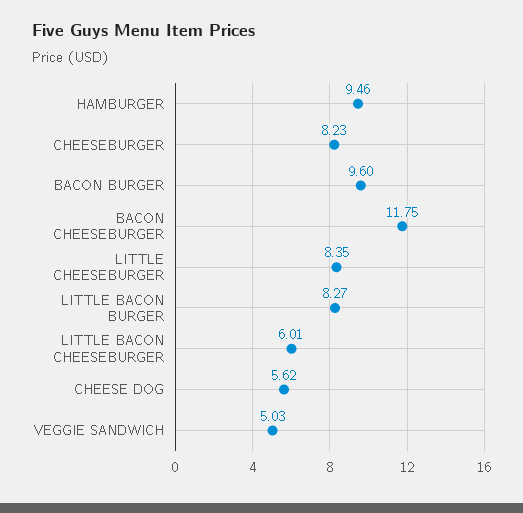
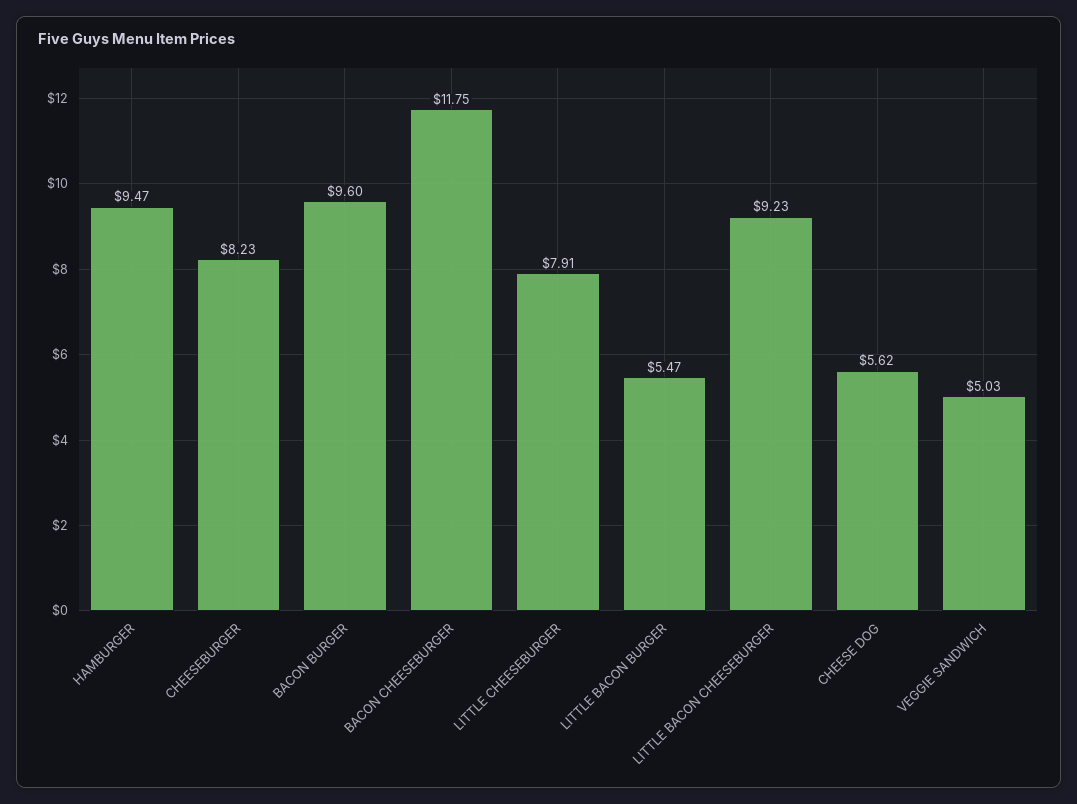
HAMBURGER: 9.46 -> 9.47
LITTLE CHEESEBURGER: 8.35 -> 7.91
LITTLE BACON BURGER: 8.27 -> 5.47
LITTLE BACON CHEESEBURGER: 6.01 -> 9.23

